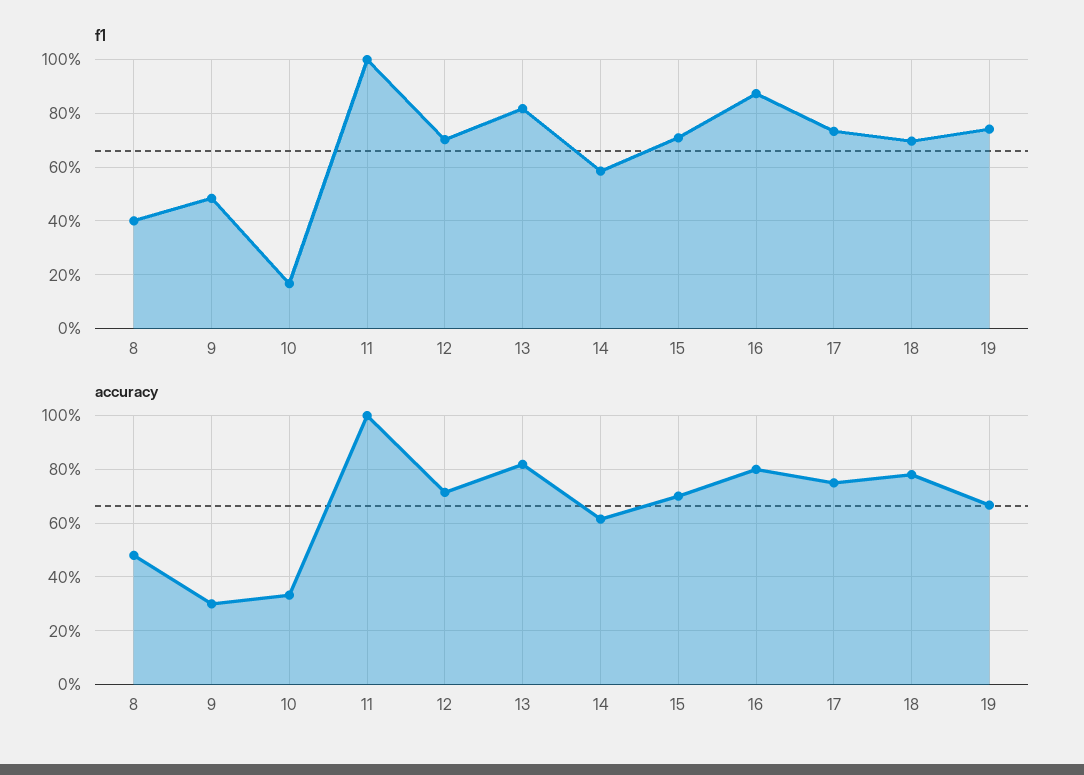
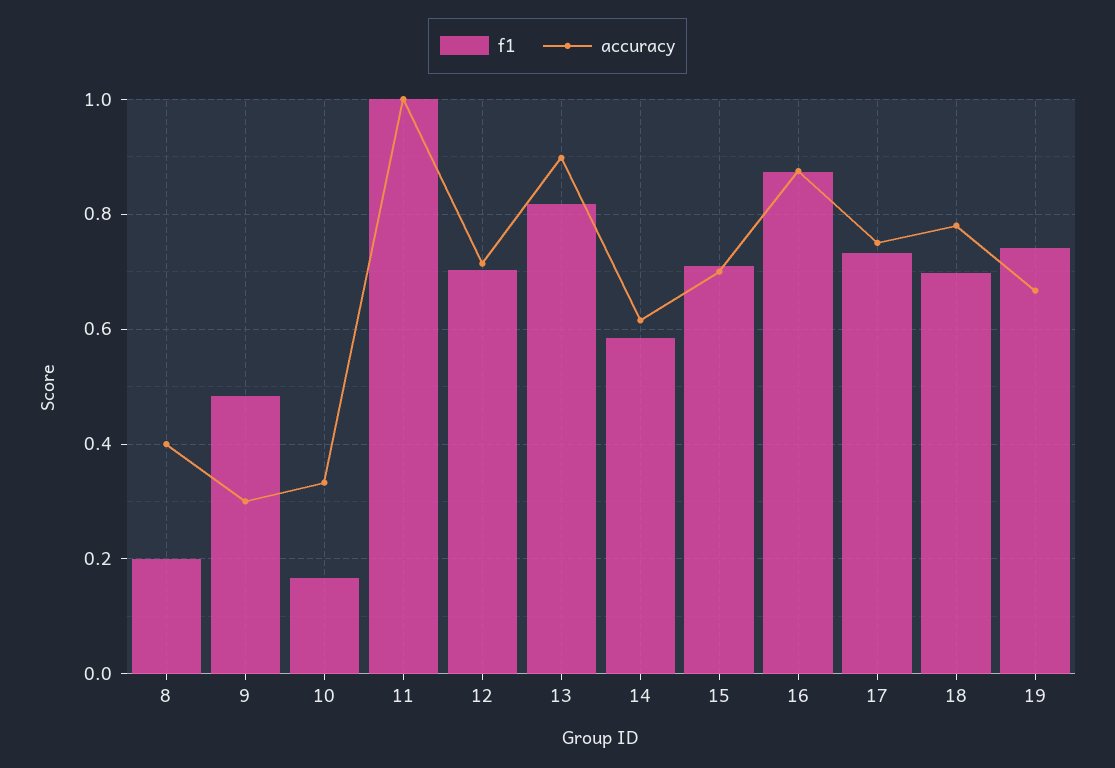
f1, 8: 0.4 -> 0.2
accuracy, 8: 0.475 -> 0.4
accuracy, 13: 0.825 -> 0.9
accuracy, 16: 0.8 -> 0.88

